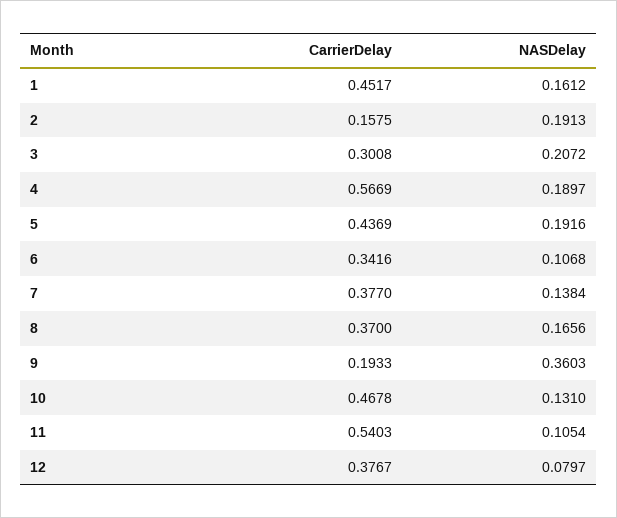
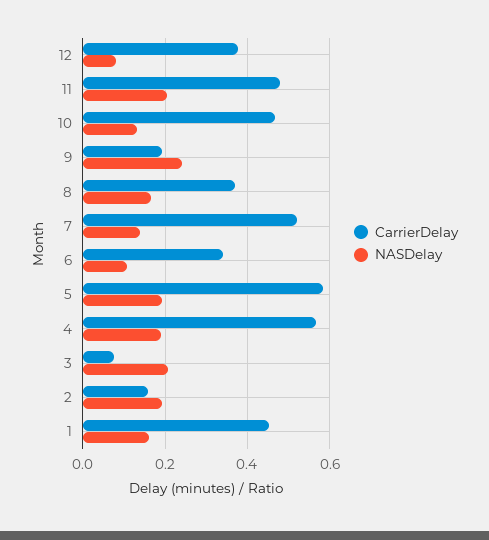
CarrierDelay, 3: 0.3008 -> 0.08
CarrierDelay, 5: 0.4369 -> 0.58
CarrierDelay, 7: 0.377 -> 0.52
NASDelay, 9: 0.3603 -> 0.24
CarrierDelay, 11: 0.5403 -> 0.48
NASDelay, 11: 0.1054 -> 0.2

